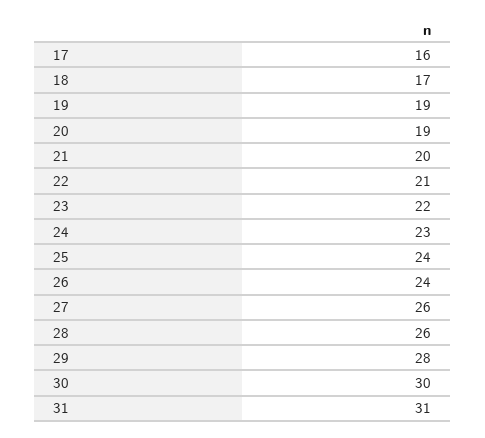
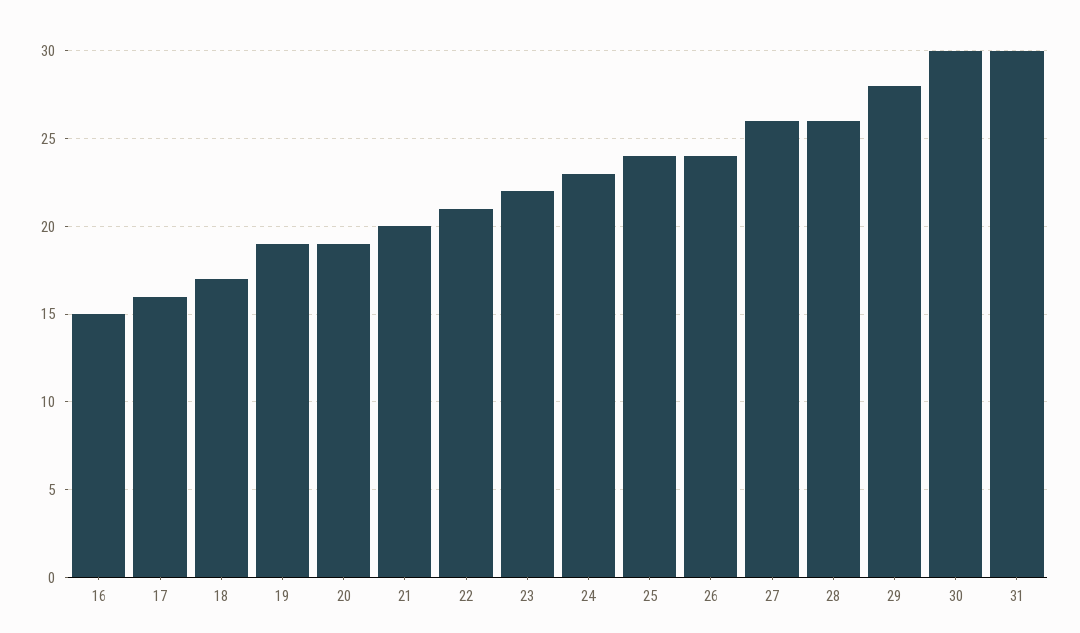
31: 31 -> 30
16: none -> 15

